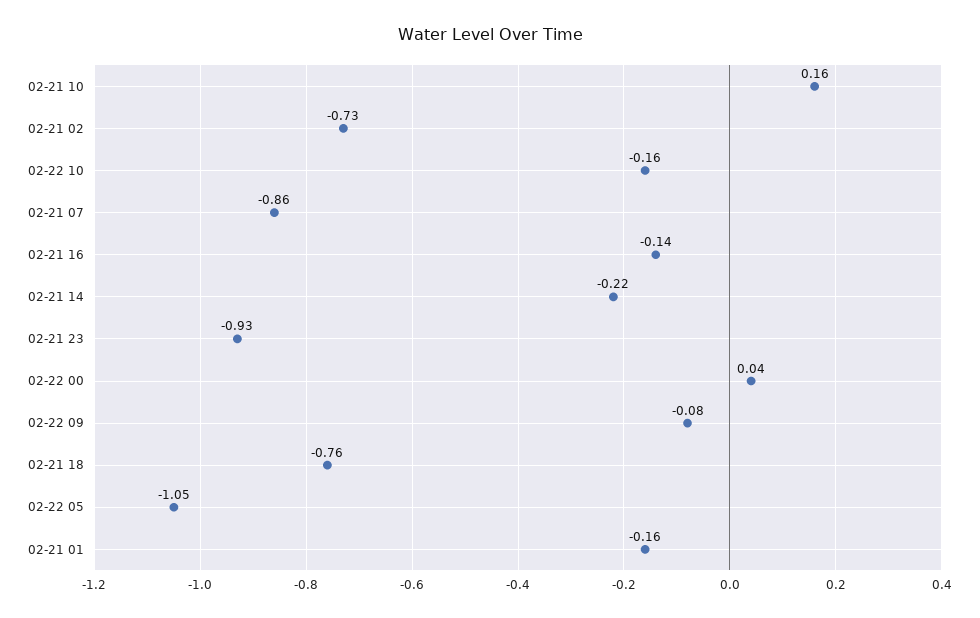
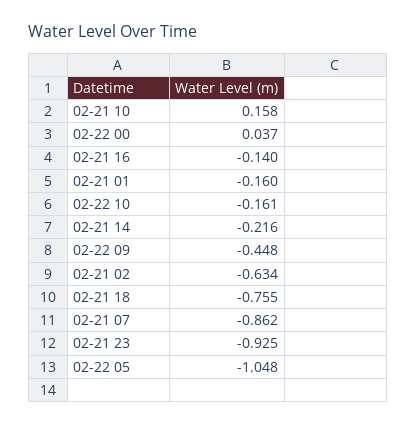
02-21 02: -0.73 -> -0.634
02-22 09: -0.08 -> -0.448

